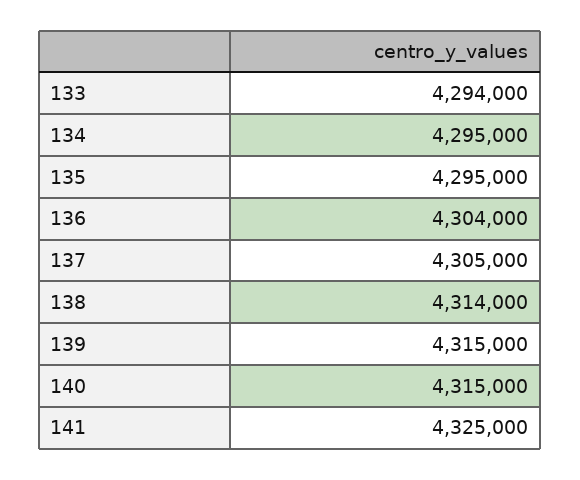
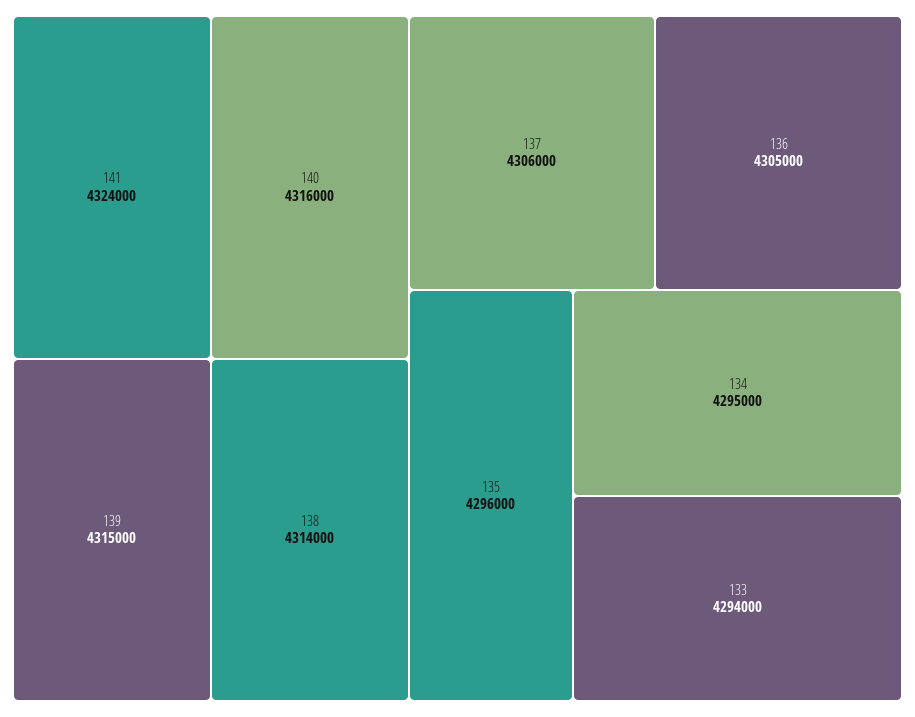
135: 4295000 -> 4296000
136: 4304000 -> 4305000
137: 4305000 -> 4306000
140: 4315000 -> 4316000
141: 4325000 -> 4324000

